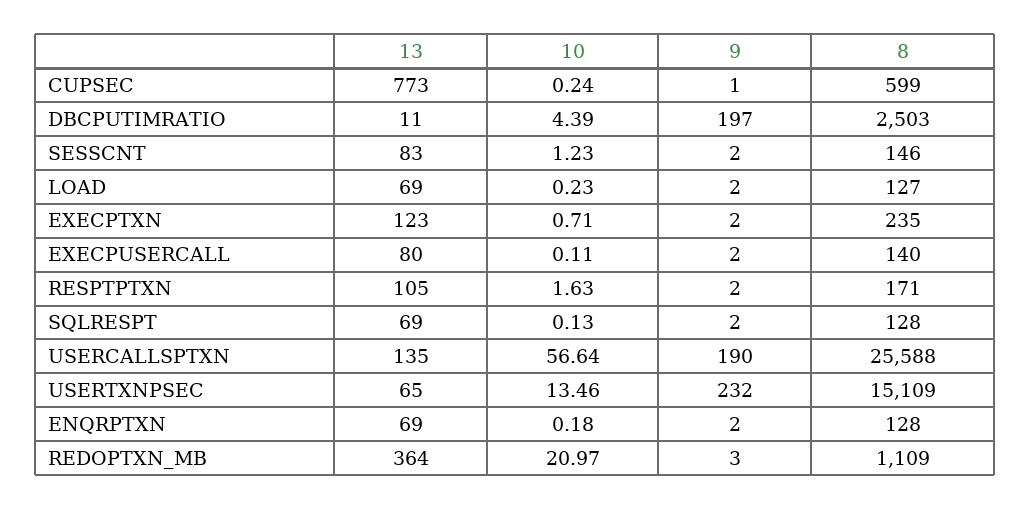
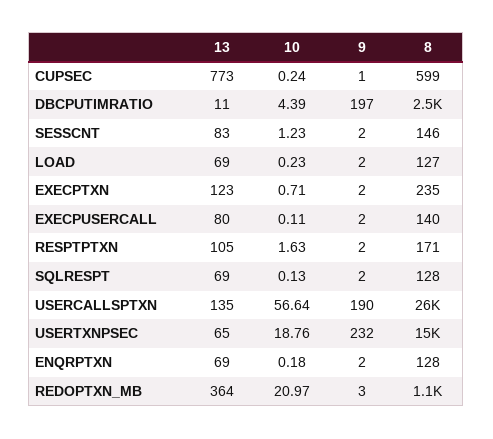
10, USERTXNPSEC: 13.46 -> 18.76

